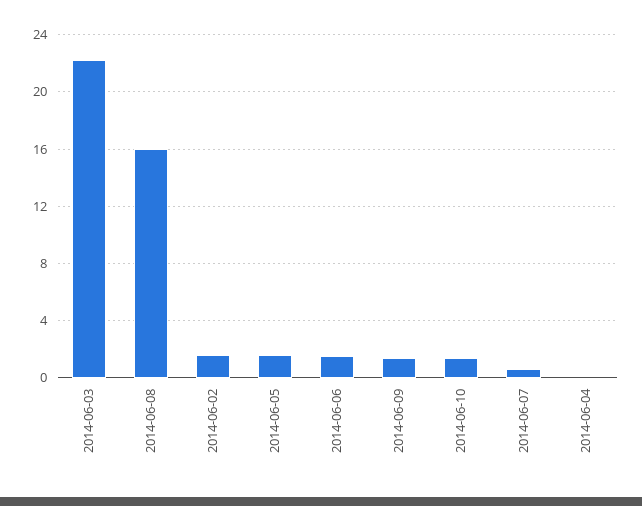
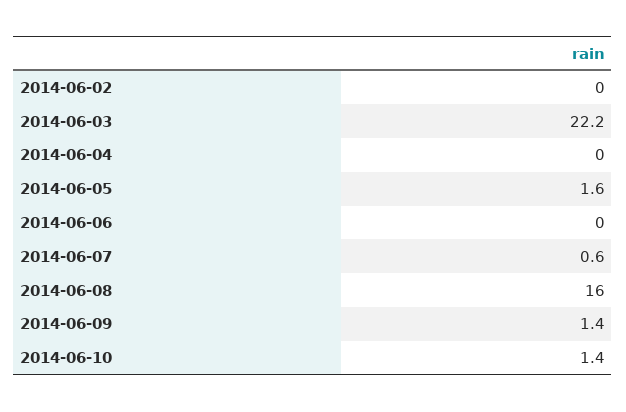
2014-06-02: 1.5 -> 0
2014-06-06: 1.5 -> 0

